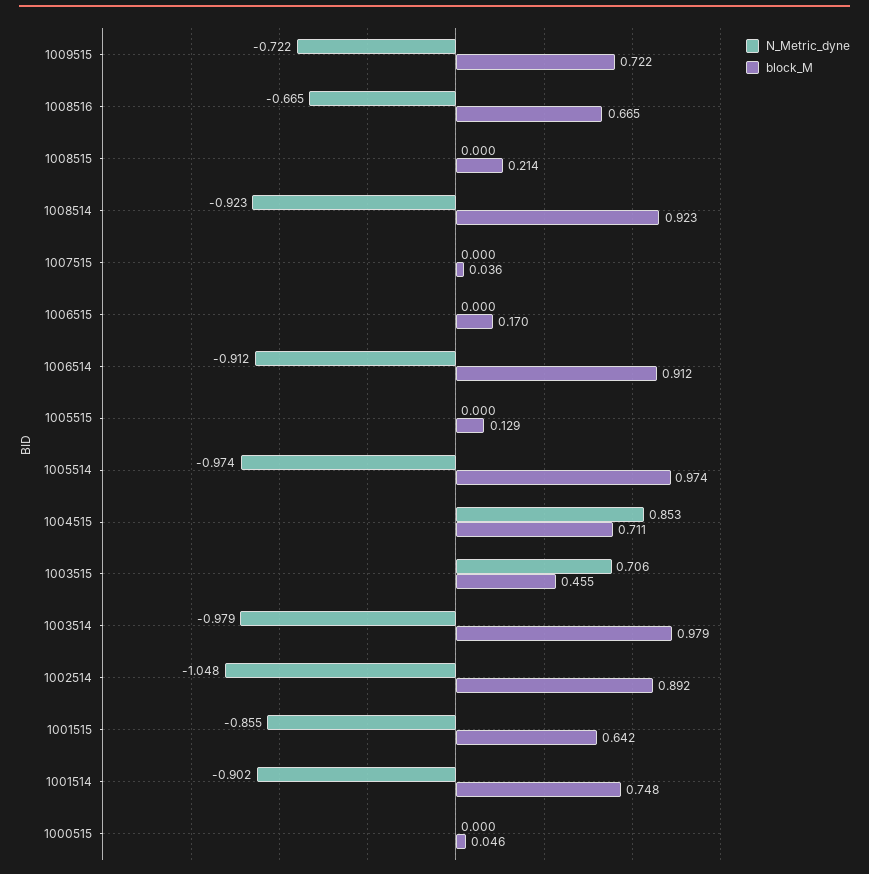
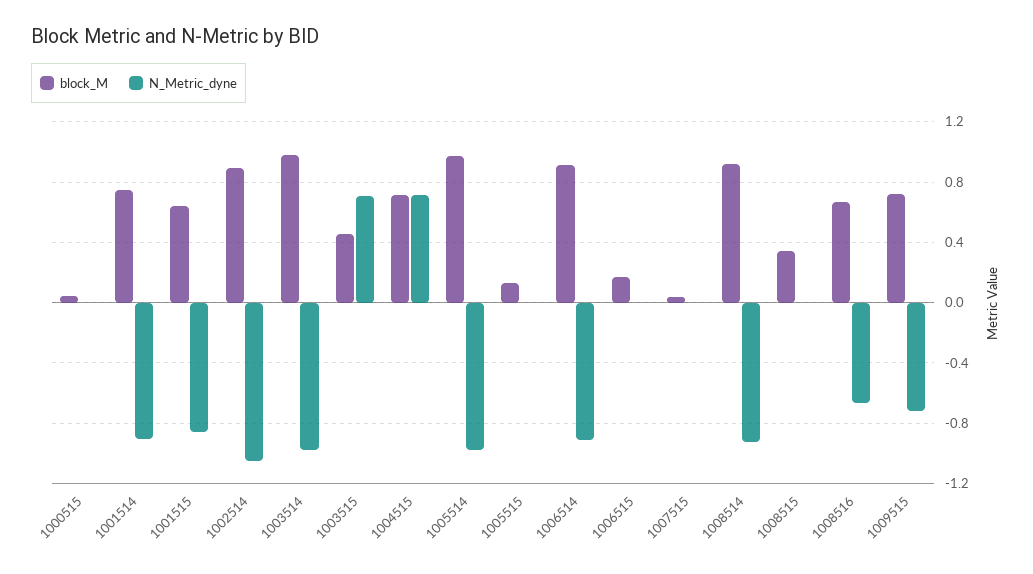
block_M, 1008515: 0.214 -> 0.35
N_Metric_dyne, 1004515: 0.853 -> 0.7

